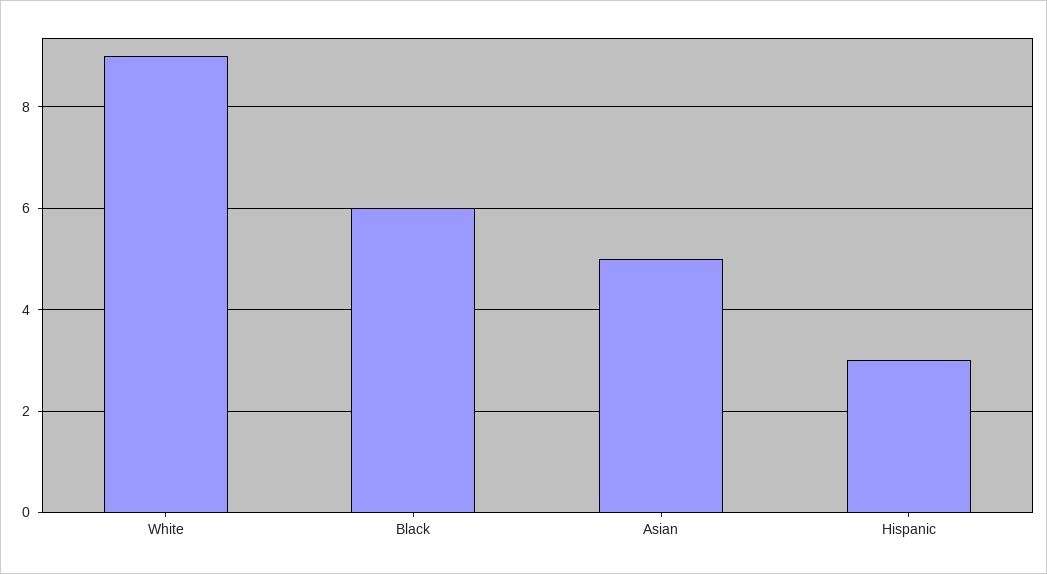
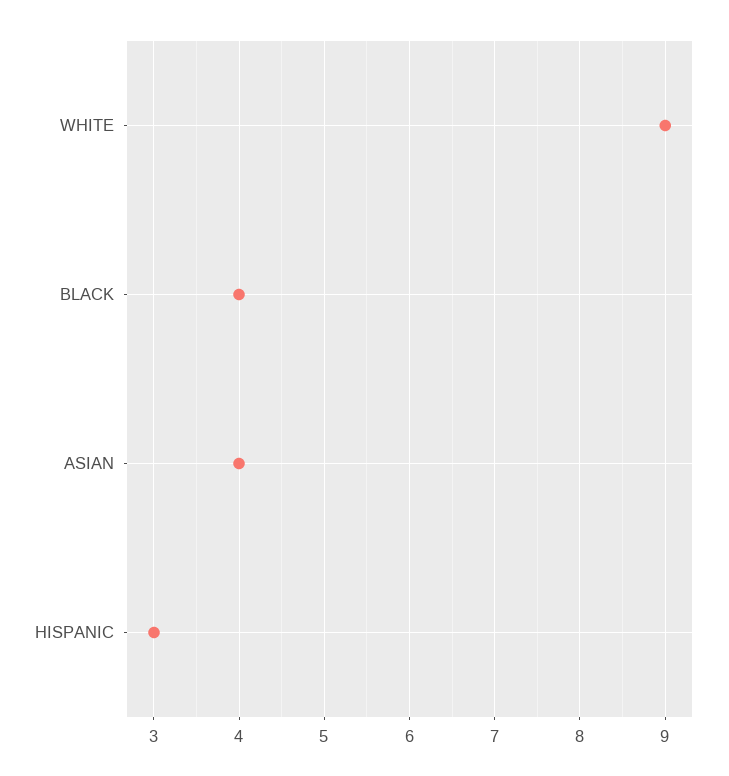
Black: 6 -> 4
Asian: 5 -> 4

